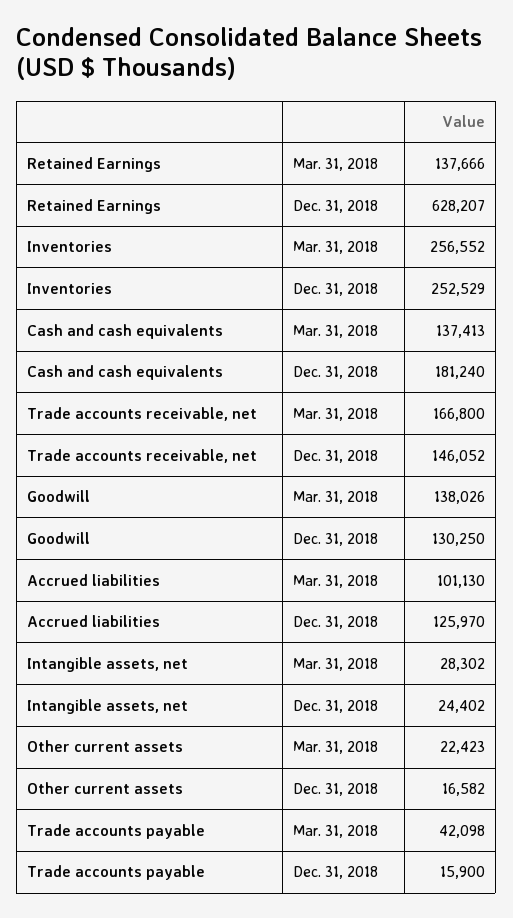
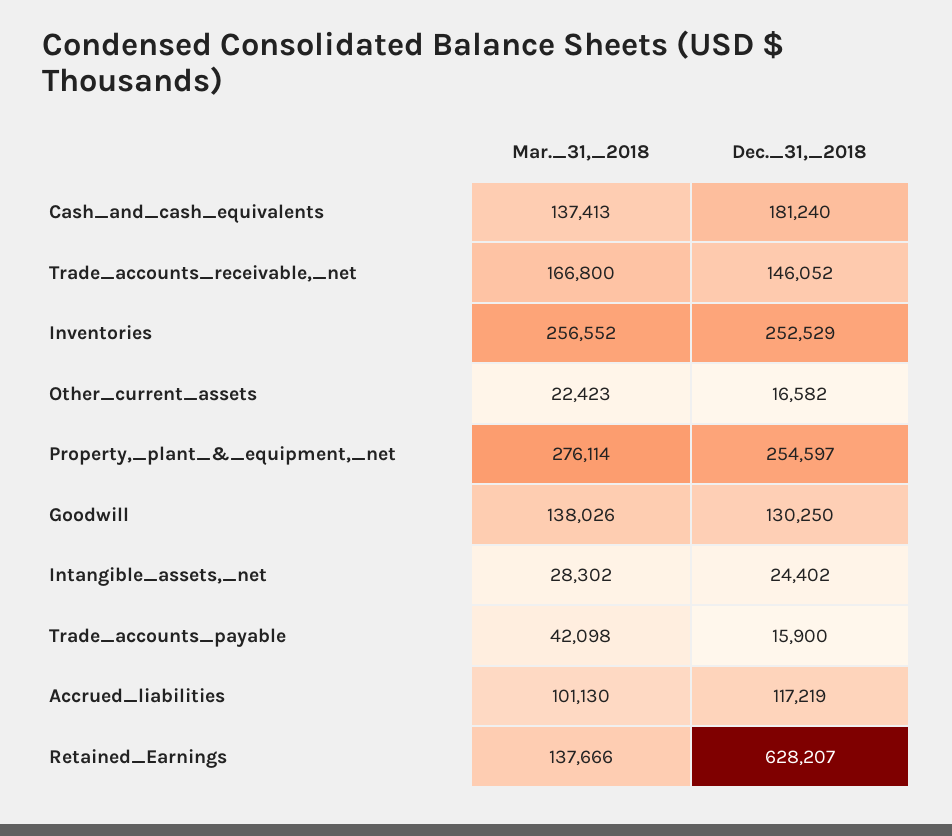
Accrued liabilities, Dec. 31, 2018: 125970 -> 117219
Property,_plant_&_equipment,_net, Mar. 31, 2018: none -> 276114
Property,_plant_&_equipment,_net, Dec. 31, 2018: none -> 254597

